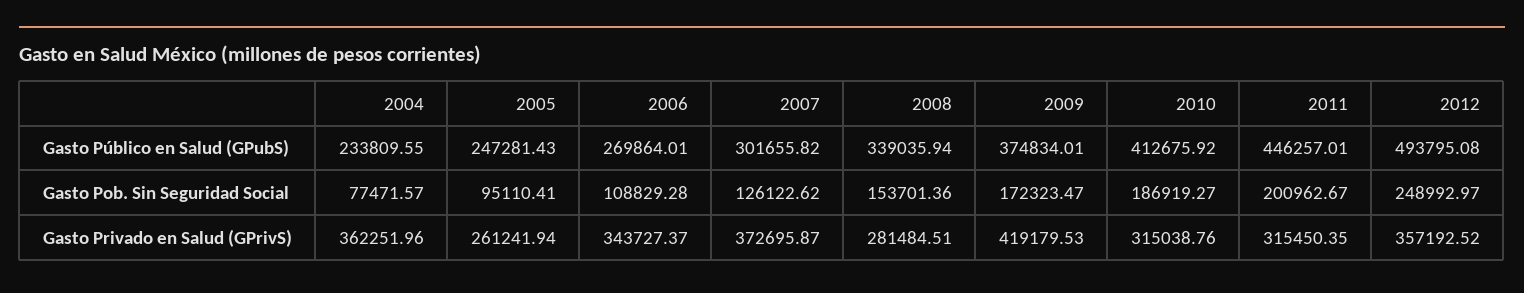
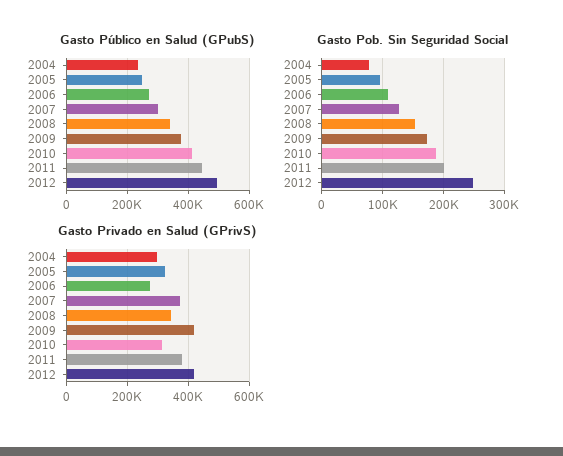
Gasto Privado en Salud (GPrivS), 2004: 362251.96 -> 300000
Gasto Privado en Salud (GPrivS), 2005: 261241.94 -> 320000
Gasto Privado en Salud (GPrivS), 2006: 343727.37 -> 280000
Gasto Privado en Salud (GPrivS), 2008: 281484.51 -> 340000
Gasto Privado en Salud (GPrivS), 2011: 315450.35 -> 380000
Gasto Privado en Salud (GPrivS), 2012: 357192.52 -> 420000

